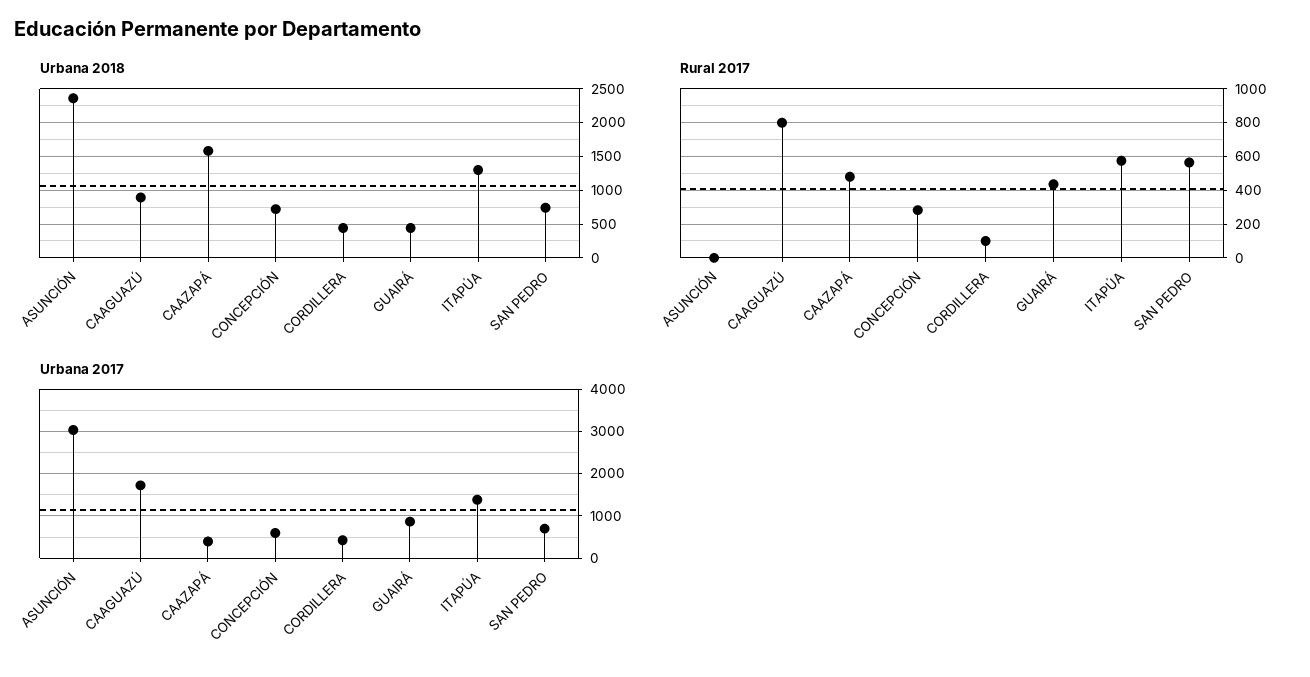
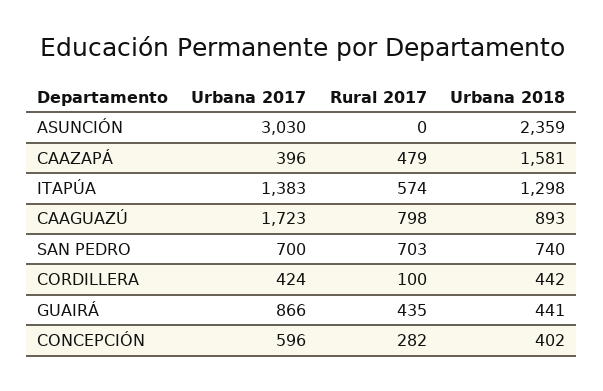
Urbana 2018, CONCEPCIÓN: 700 -> 402
Rural 2017, SAN PEDRO: 550 -> 703

